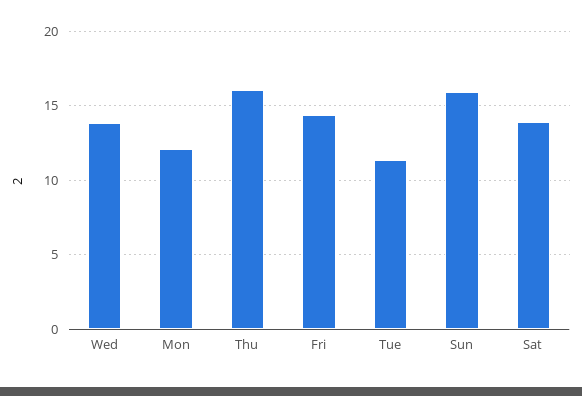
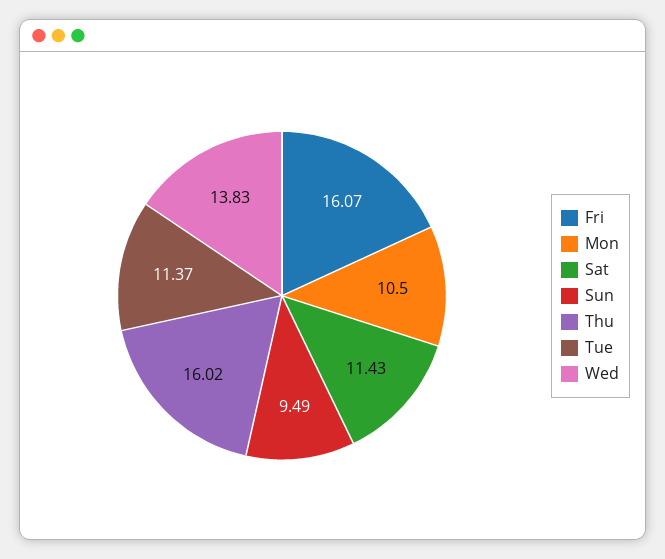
Mon: 12 -> 10.5
Fri: 14.5 -> 16.07
Sun: 16 -> 9.49
Sat: 14 -> 11.43

